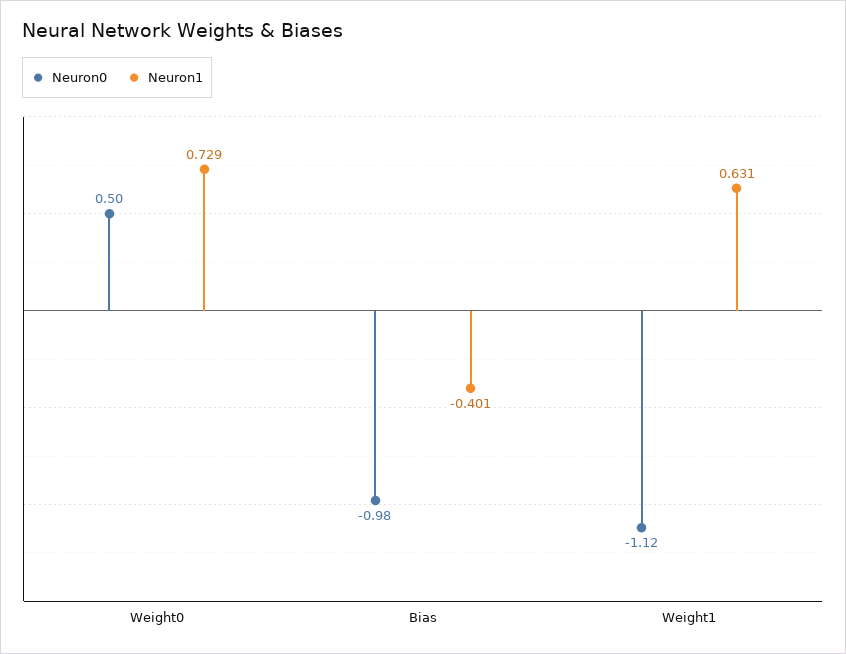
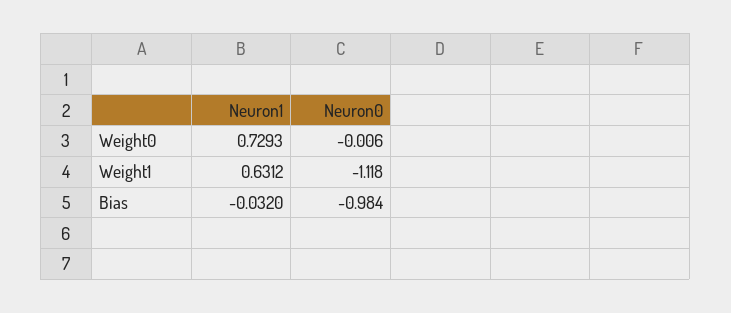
Neuron0, Weight0: 0.5 -> -0.006
Neuron1, Bias: -0.401 -> -0.032

